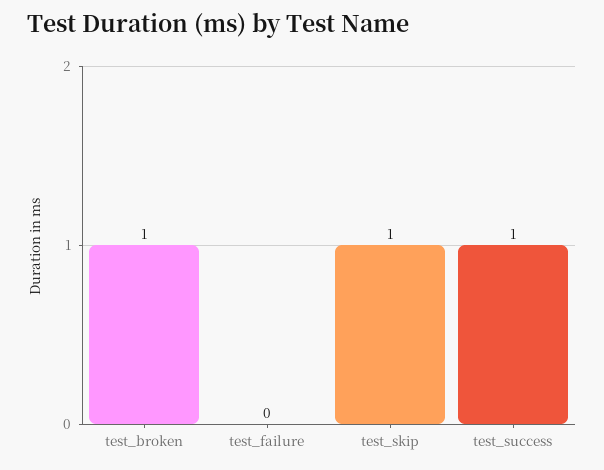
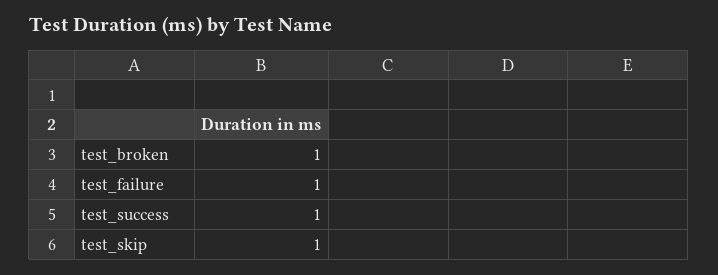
test_failure: 0 -> 1

